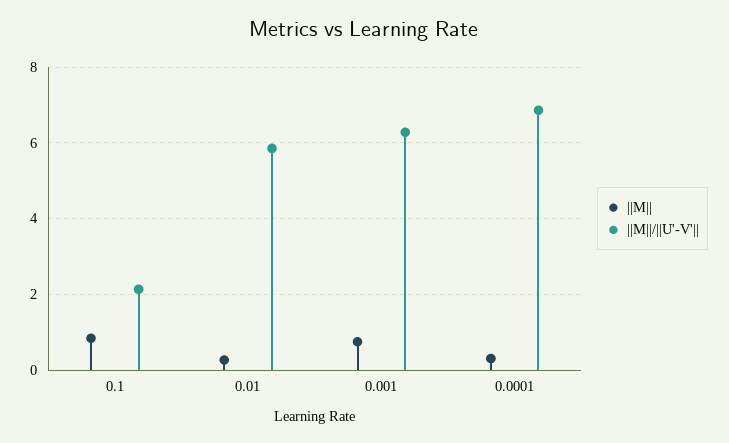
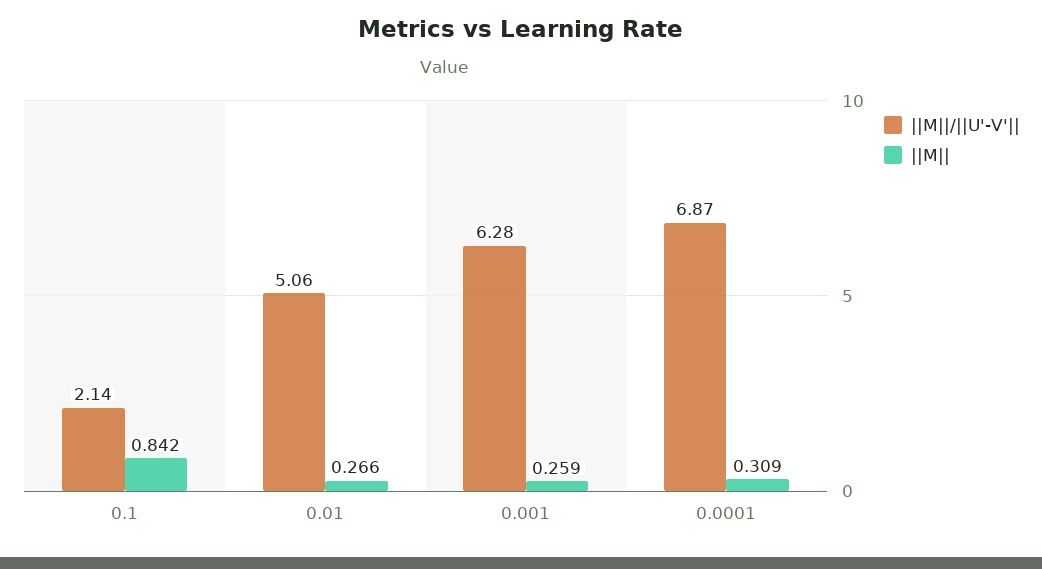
||M||/||U'-V'||, 0.01: 5.8 -> 5.06
||M||, 0.001: 0.8 -> 0.259

